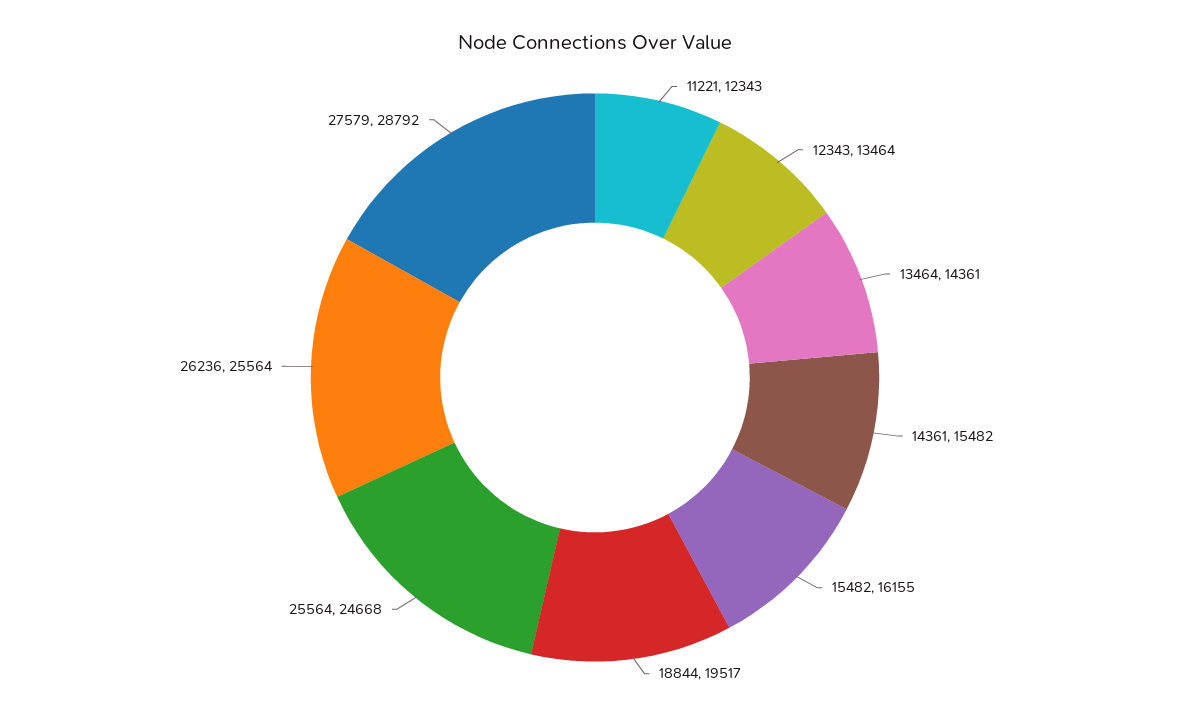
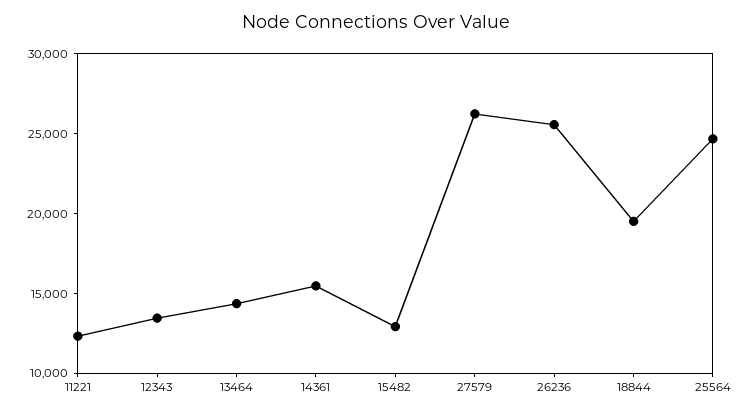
15482: 16155 -> 13000
27579: 28792 -> 26000

